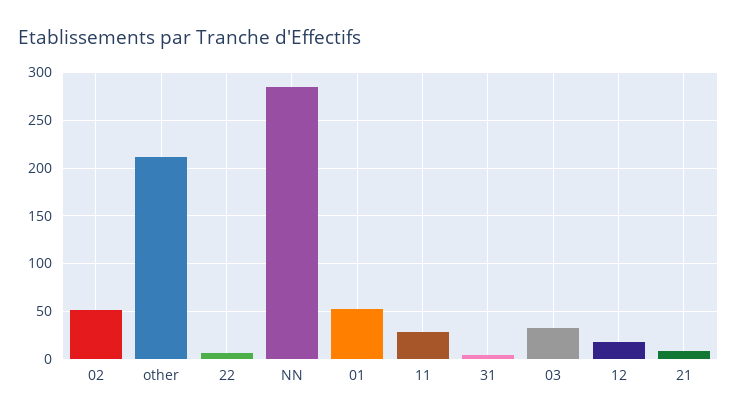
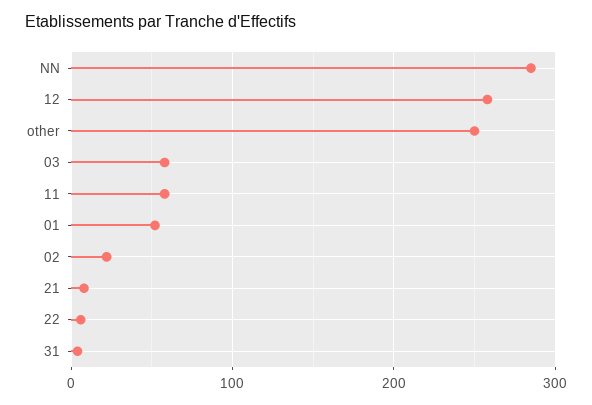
02: 50 -> 20
other: 210 -> 250
11: 30 -> 60
03: 30 -> 60
12: 20 -> 260

